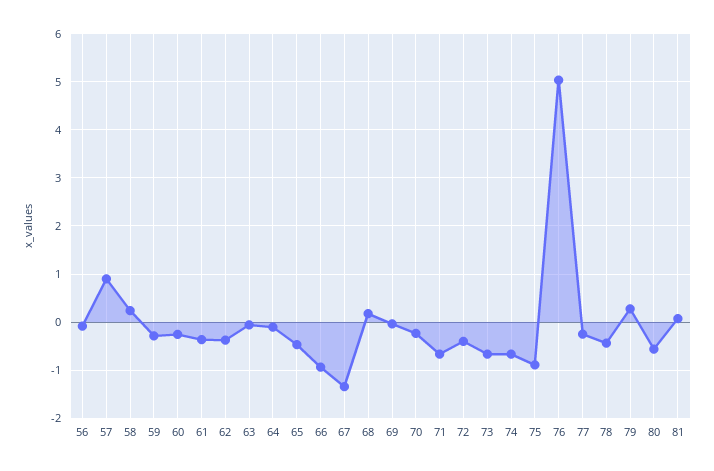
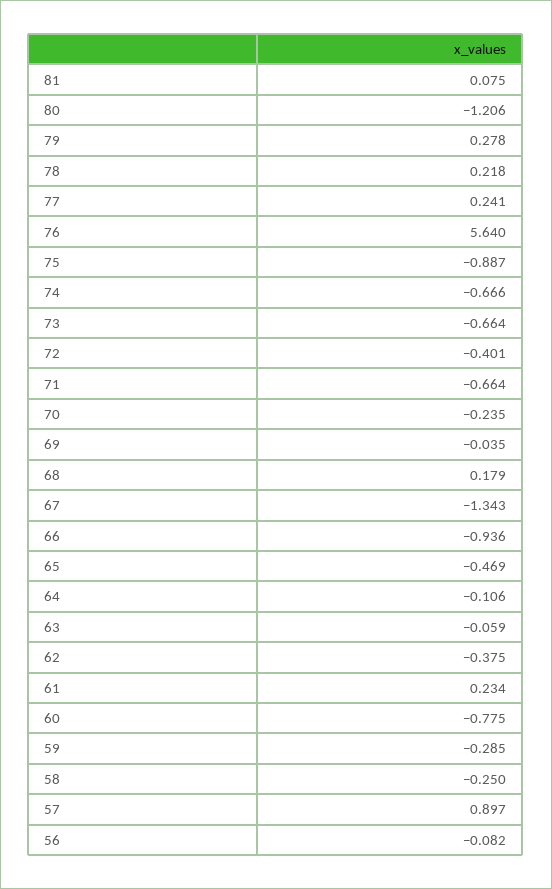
58: 0.2 -> -0.25
60: -0.2 -> -0.775
61: -0.4 -> 0.234
76: 5 -> 5.64
77: -0.2 -> 0.241
78: -0.4 -> 0.218
80: -0.6 -> -1.206

